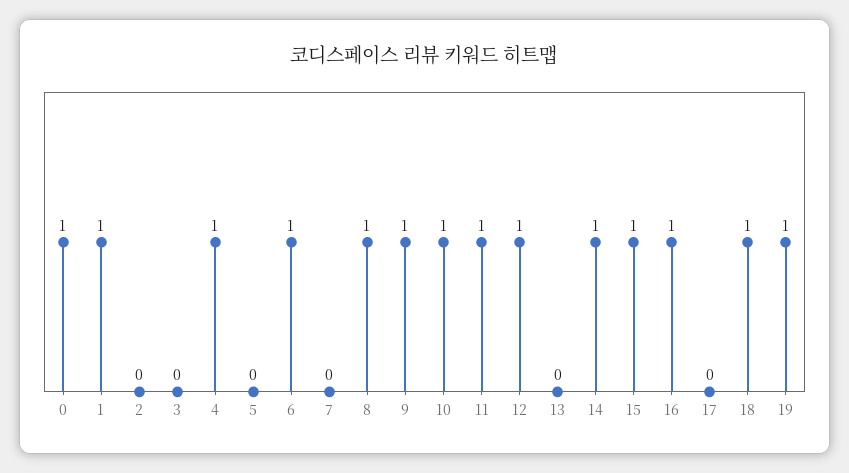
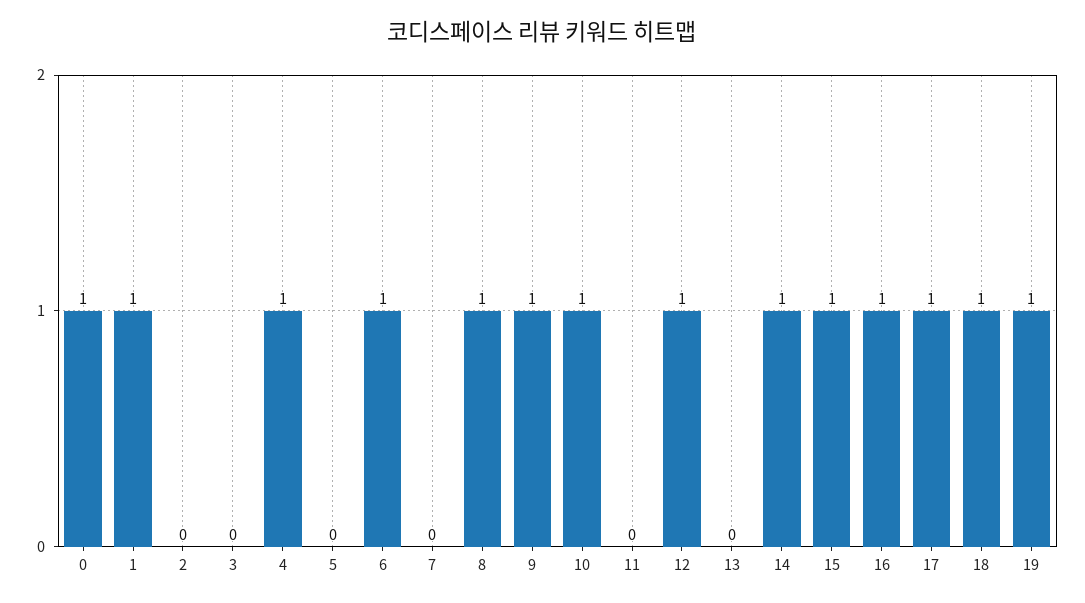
11: 1 -> 0
17: 0 -> 1

